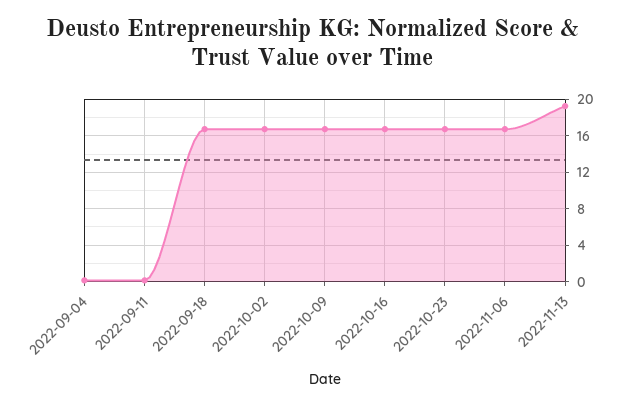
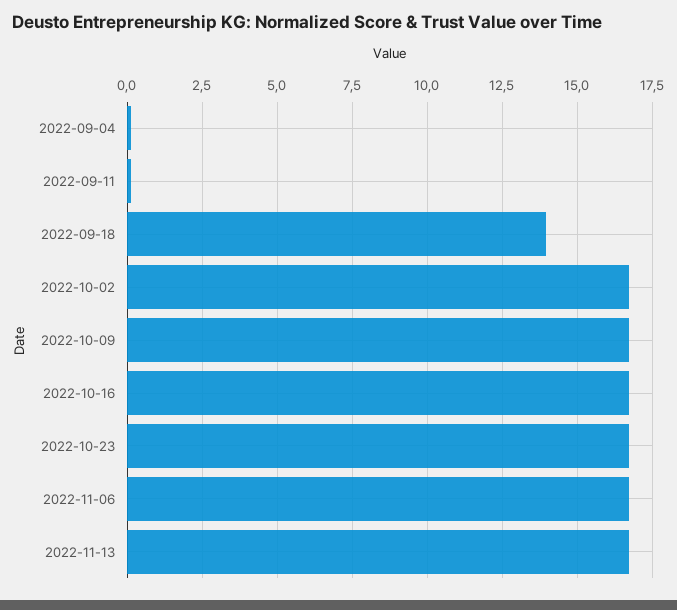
2022-09-18: 17 -> 14
2022-11-13: 19 -> 16.75

